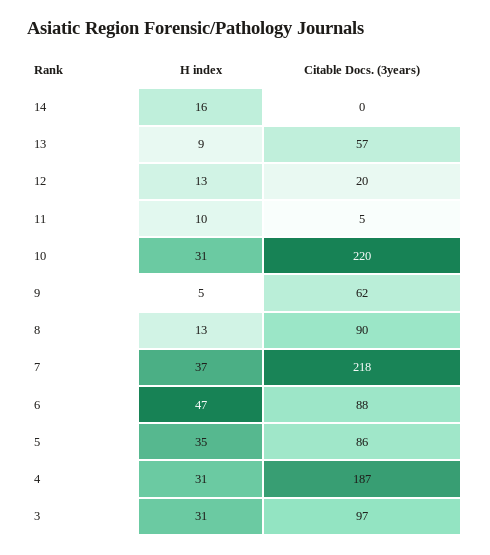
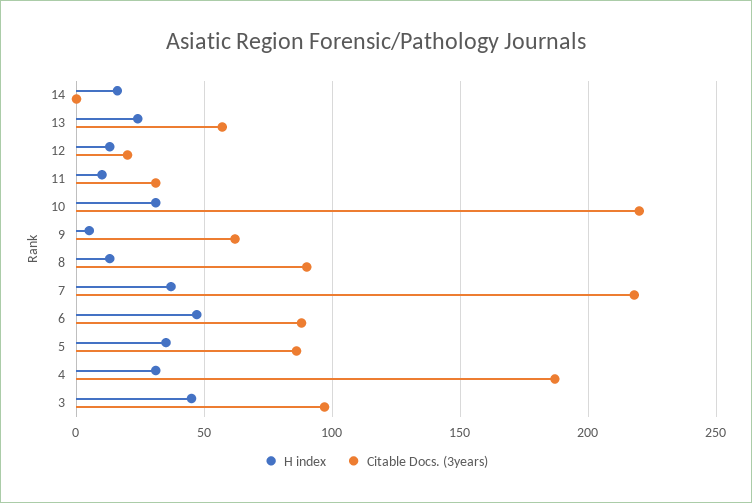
H index, 13: 9 -> 25
Citable Docs. (3years), 11: 5 -> 30
H index, 3: 31 -> 45

